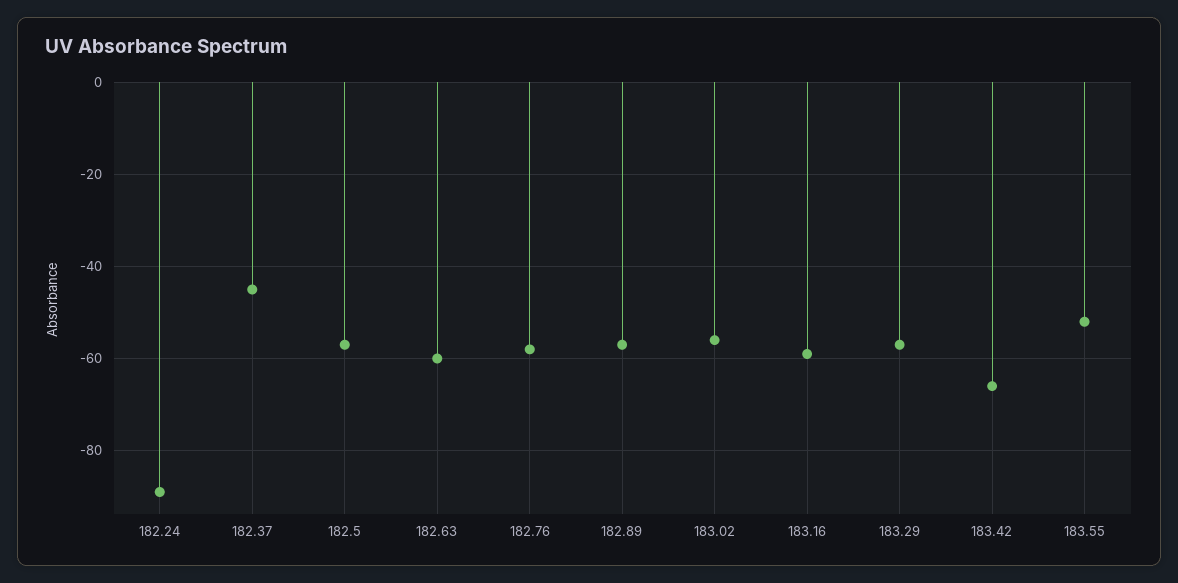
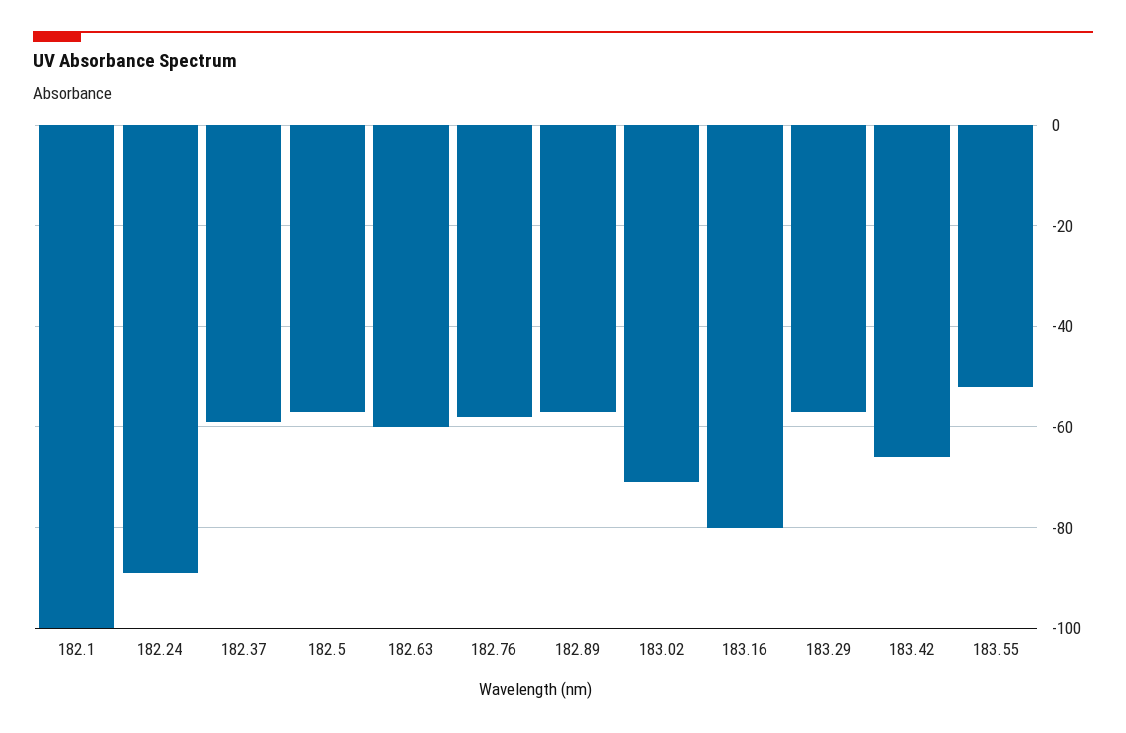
182.37: -45 -> -60
183.02: -55 -> -70
183.16: -60 -> -80
182.1: none -> -100

